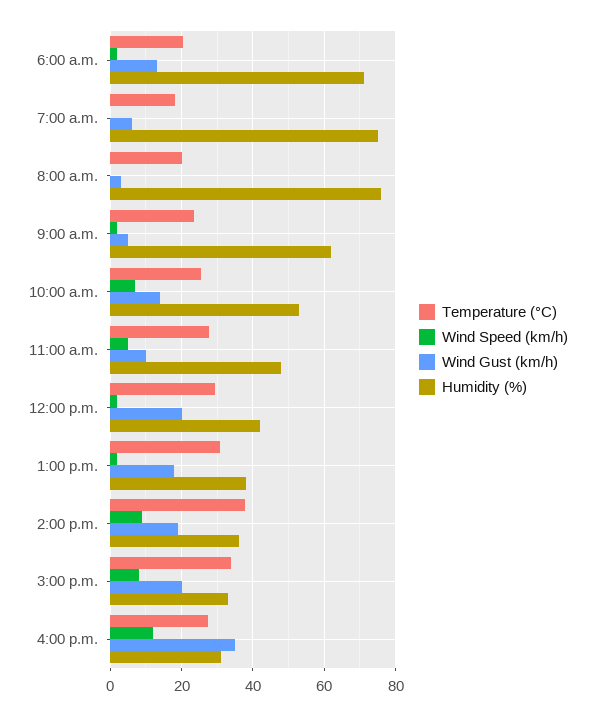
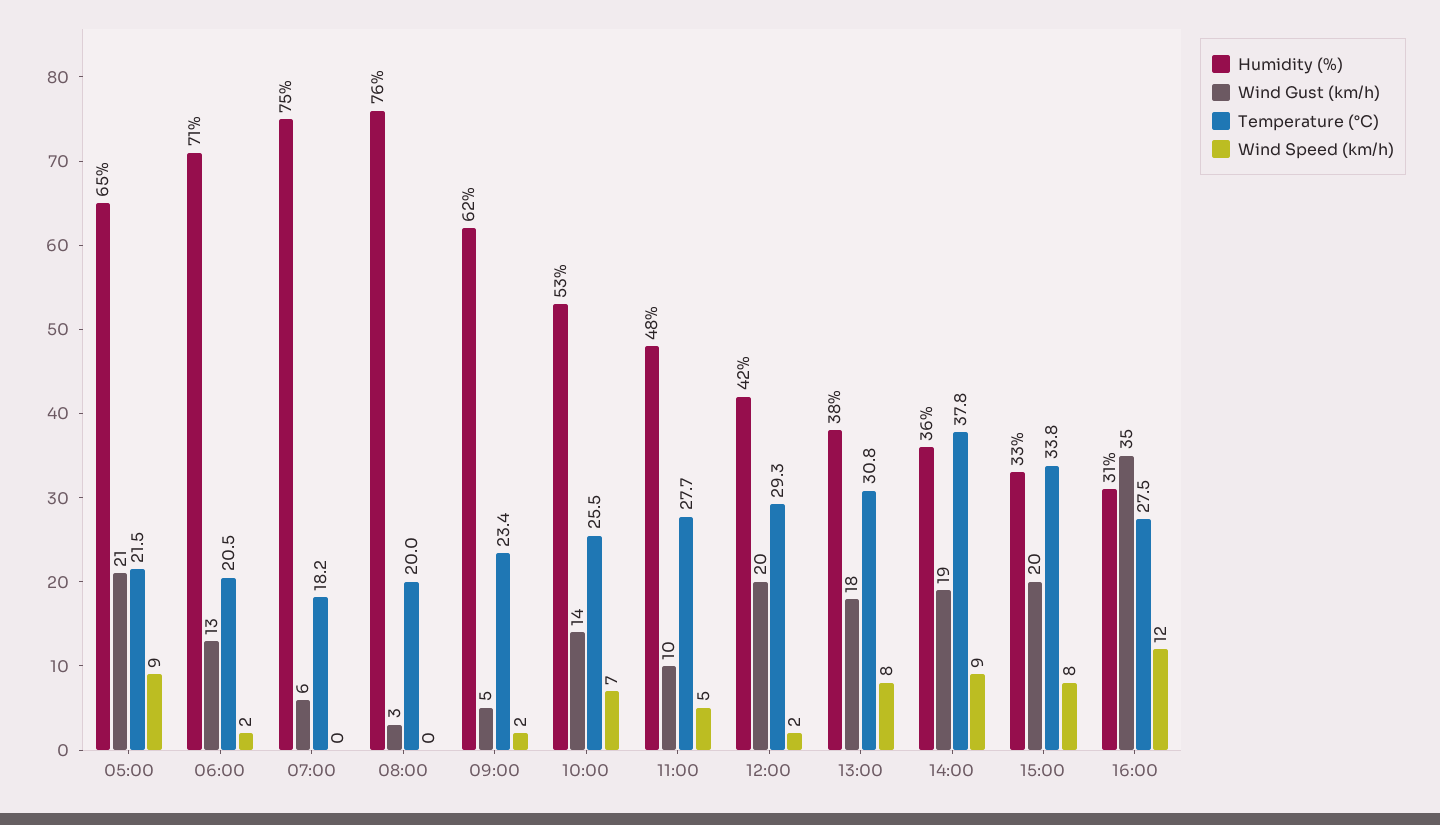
Wind Speed (km/h), 1:00 p.m.: 2 -> 8
Humidity (%), 05:00: none -> 65
Wind Gust (km/h), 05:00: none -> 21
Temperature (°C), 05:00: none -> 21.5
Wind Speed (km/h), 05:00: none -> 9

